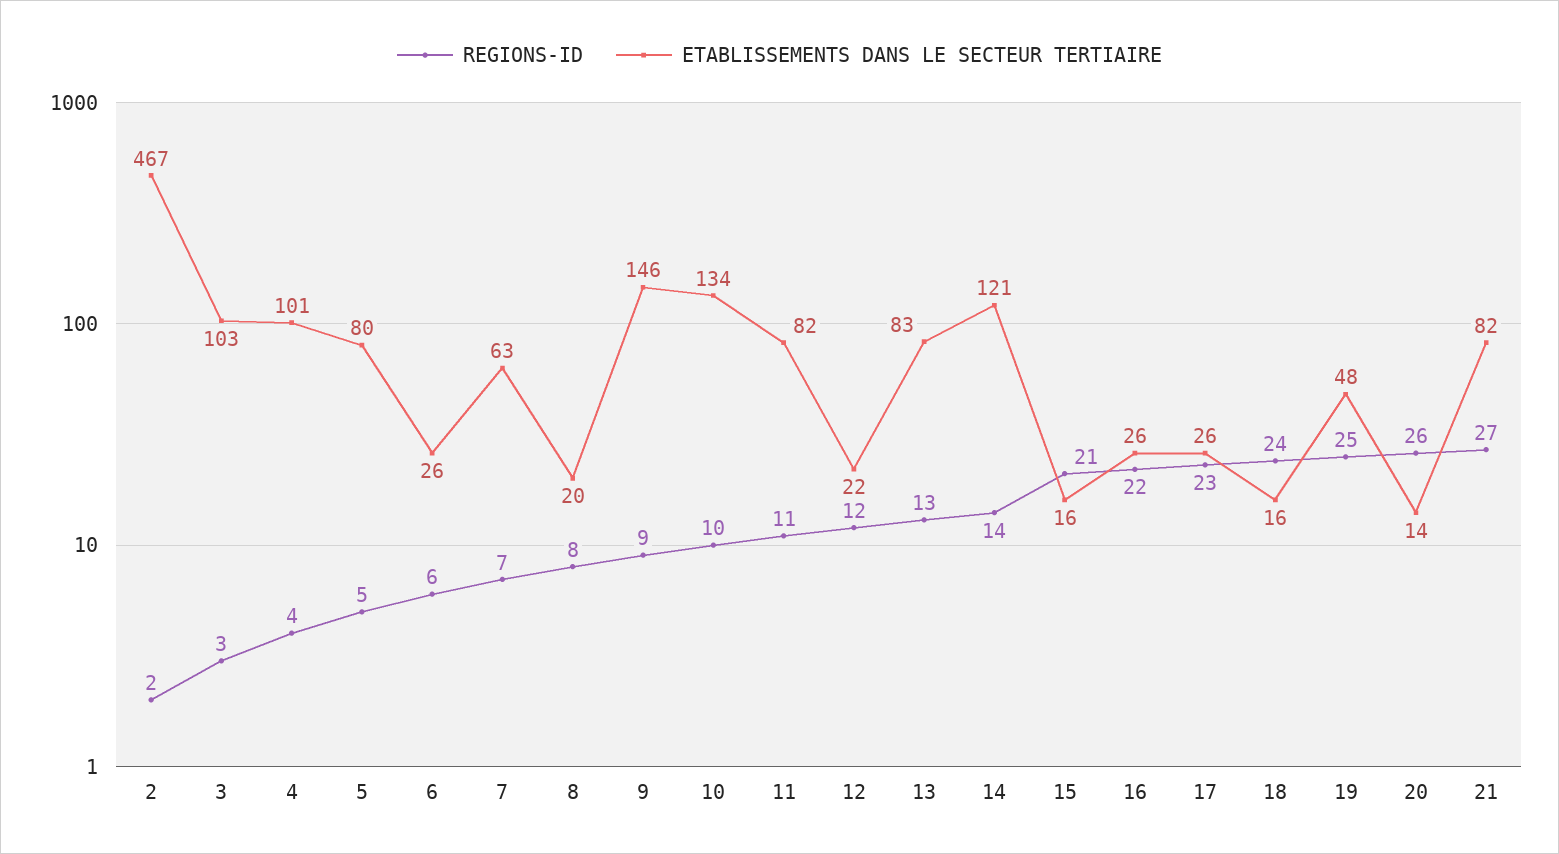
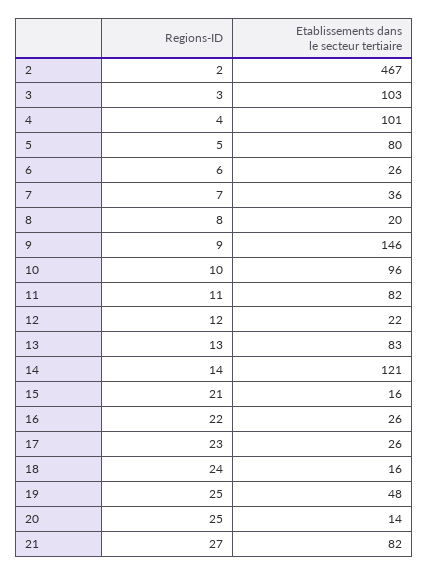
ETABLISSEMENTS DANS LE SECTEUR TERTIAIRE, 7: 63 -> 36
ETABLISSEMENTS DANS LE SECTEUR TERTIAIRE, 10: 134 -> 96
REGIONS-ID, 20: 26 -> 25

